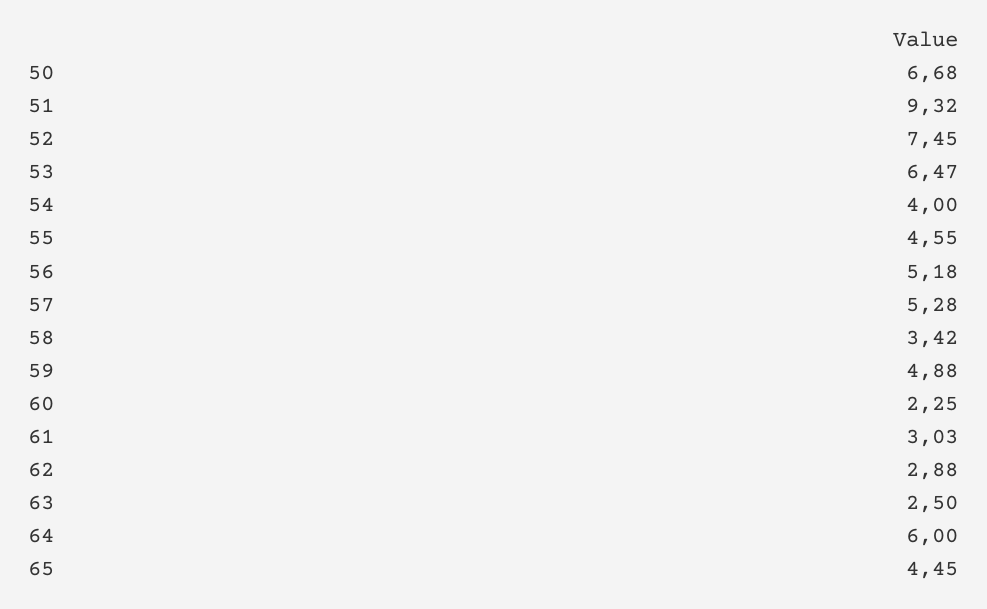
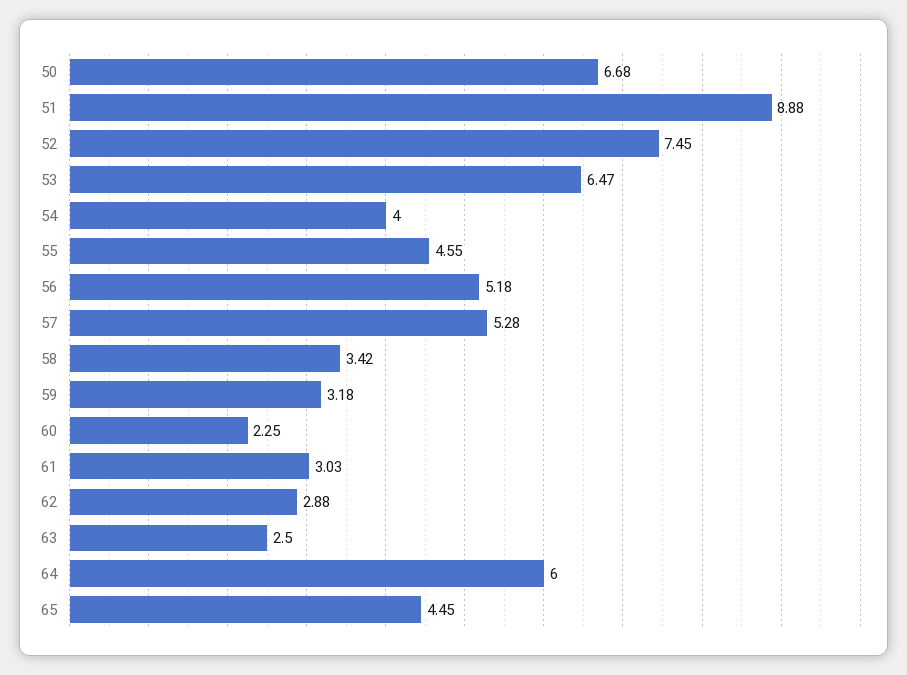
51: 9.32 -> 8.88
59: 4.88 -> 3.18

